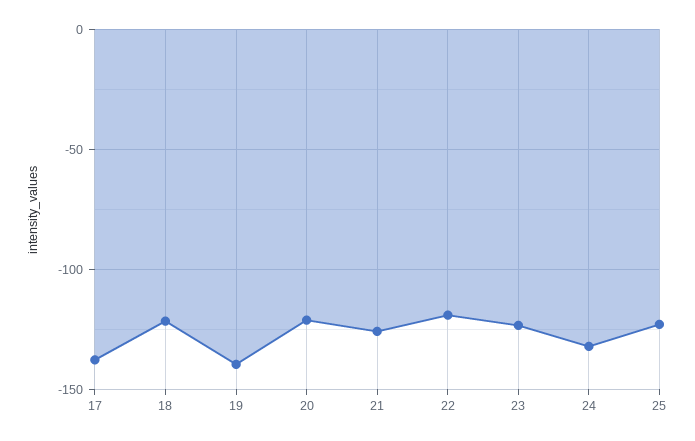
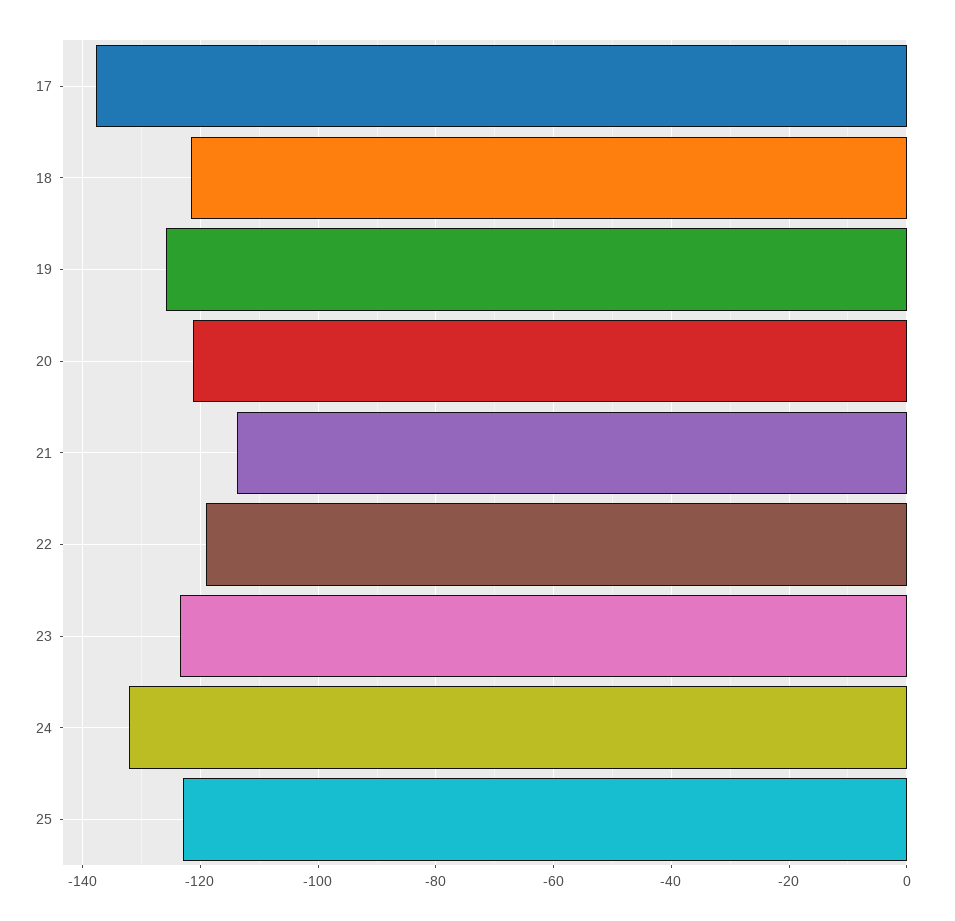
19: -140 -> -126
21: -125 -> -114

